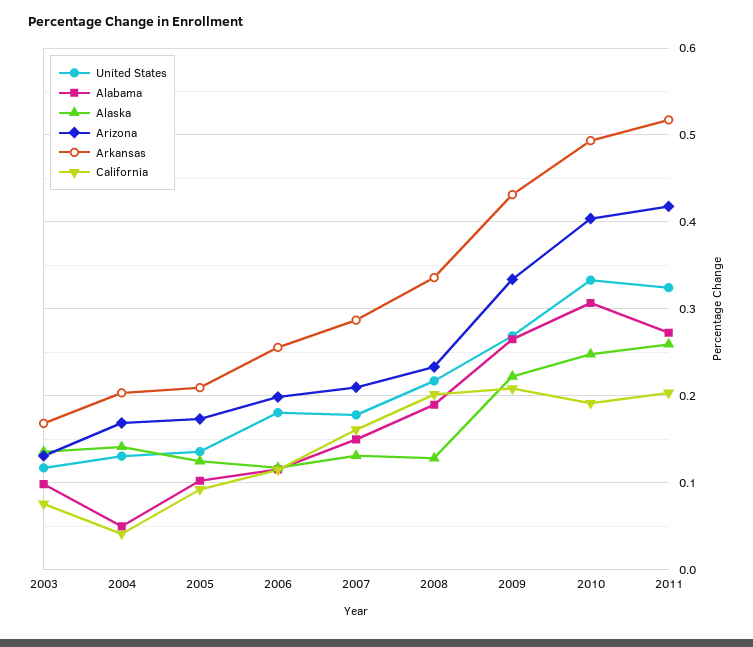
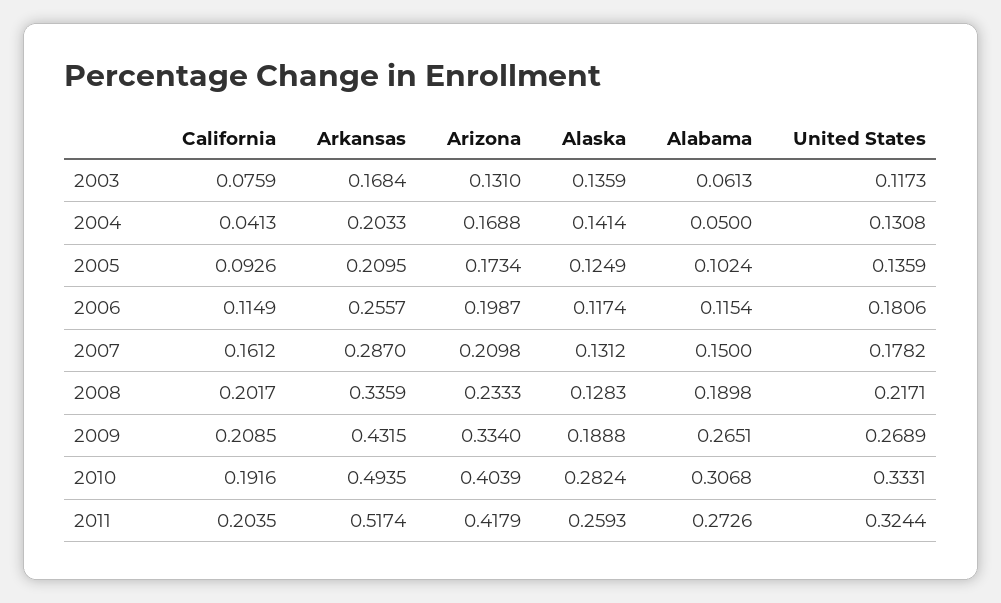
Alabama, 2003: 0.1 -> 0.0613
Alaska, 2009: 0.22 -> 0.1888
Alaska, 2010: 0.25 -> 0.2824

